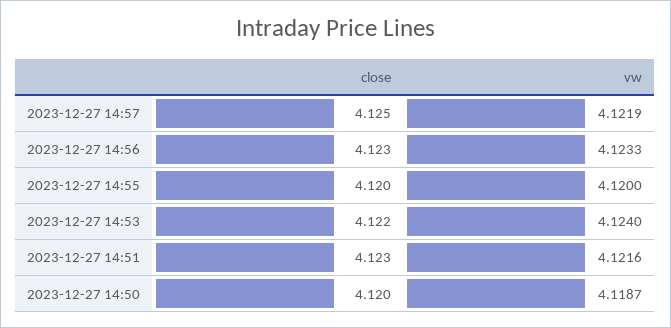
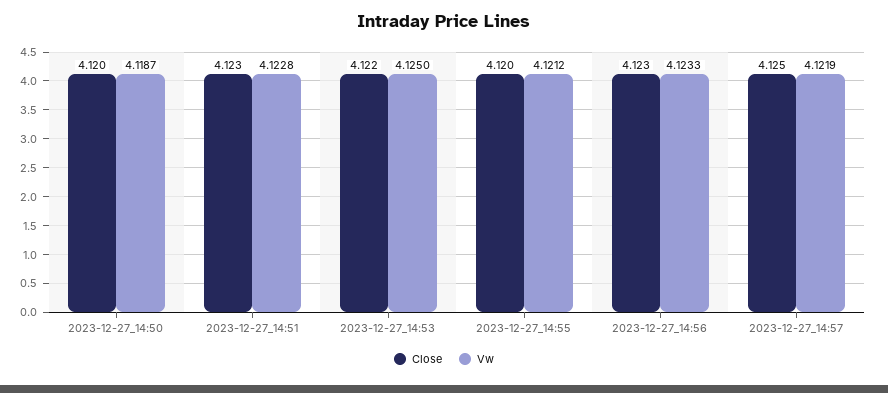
vw, 2023-12-27 14:55: 4.12 -> 4.1212
vw, 2023-12-27 14:53: 4.124 -> 4.125
vw, 2023-12-27 14:51: 4.1216 -> 4.1228

